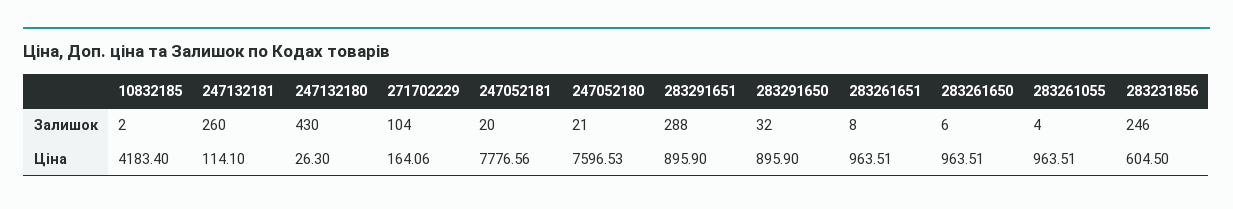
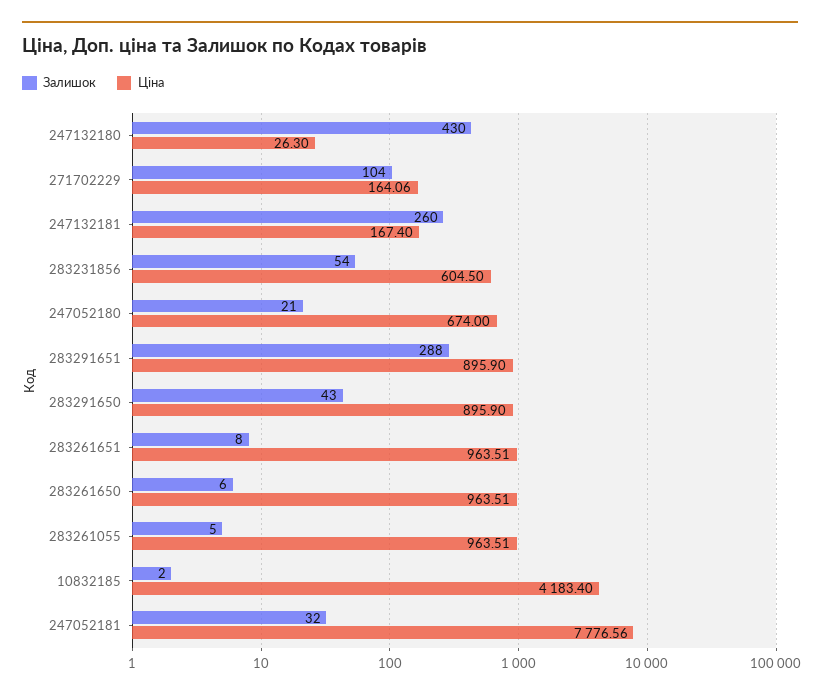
Залишок, 247052181: 20 -> 32
Залишок, 283291650: 32 -> 43
Залишок, 283261055: 4 -> 5
Залишок, 283231856: 246 -> 54
Ціна, 247132181: 114.1 -> 167.4
Ціна, 247052180: 7596.53 -> 674

